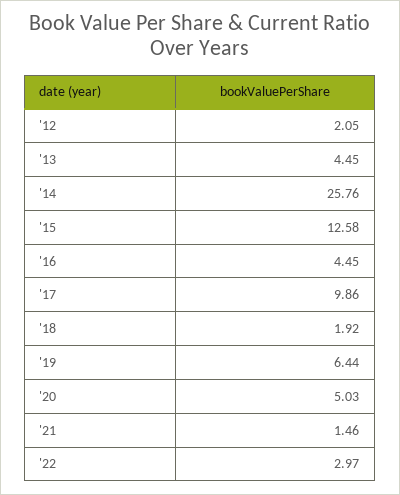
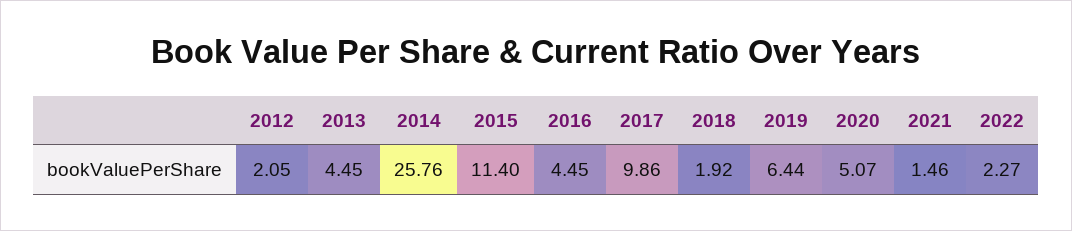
'15: 12.58 -> 11.4
'20: 5.03 -> 5.07
'22: 2.97 -> 2.27

